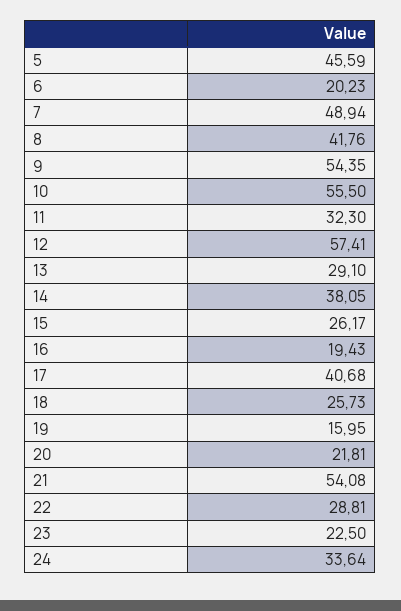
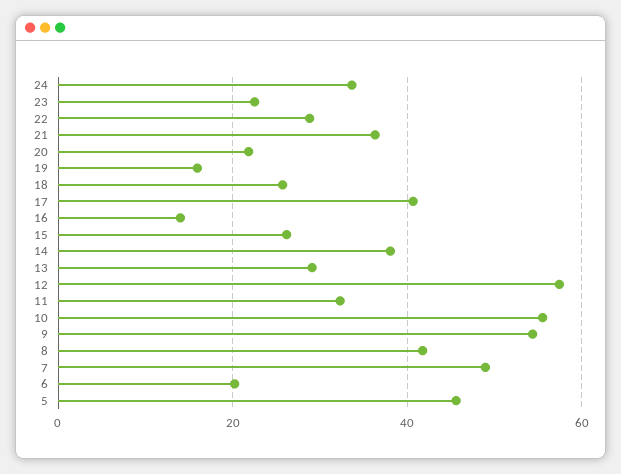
16: 19.43 -> 14
21: 54.08 -> 36

